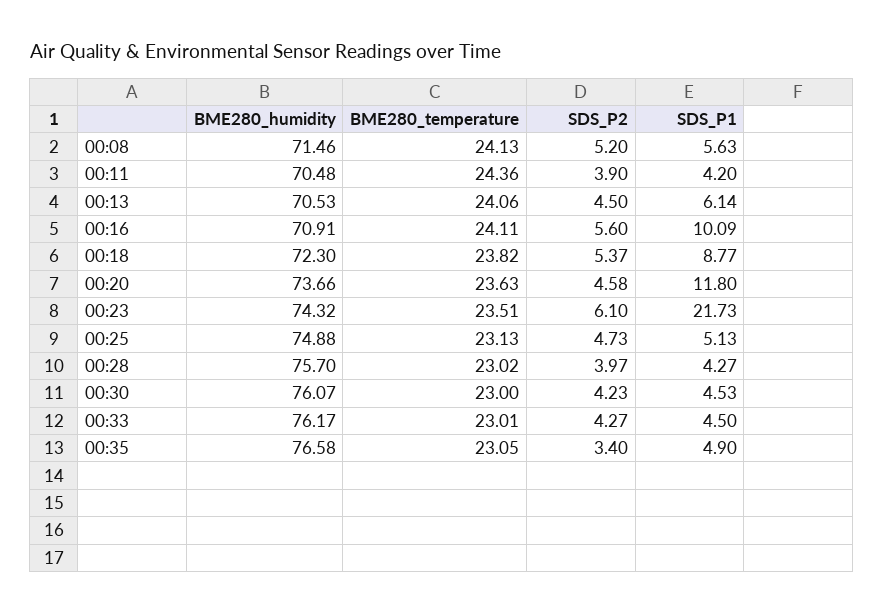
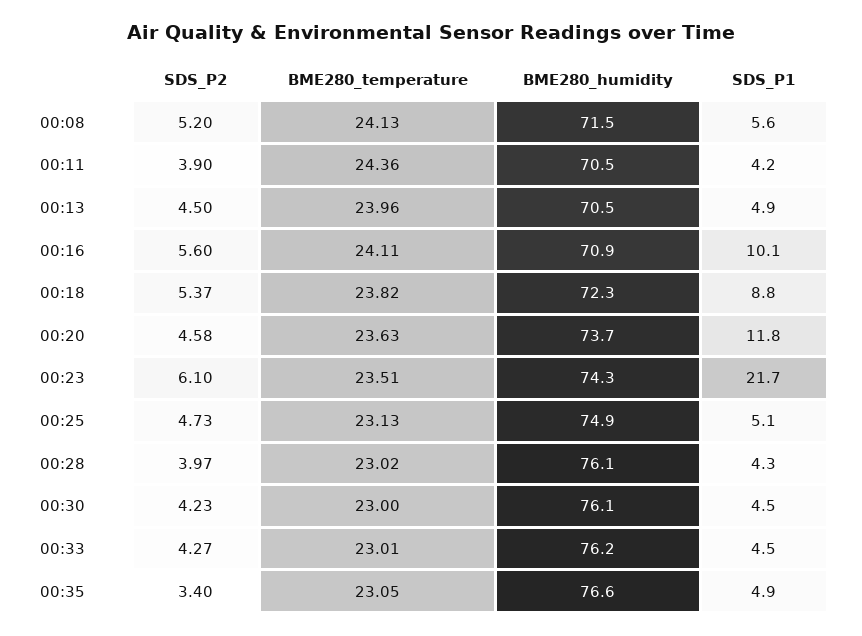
BME280_temperature, 00:13: 24.06 -> 23.96
SDS_P1, 00:13: 6.14 -> 4.9
BME280_humidity, 00:28: 75.7 -> 76.1

